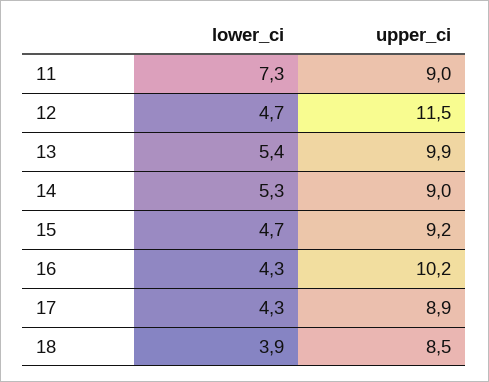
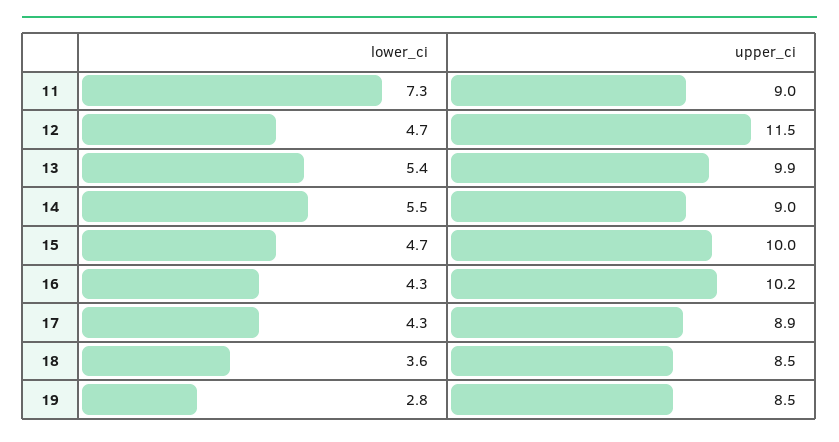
lower_ci, 14: 5.3 -> 5.5
upper_ci, 15: 9.2 -> 10
lower_ci, 18: 3.9 -> 3.6
lower_ci, 19: none -> 2.8
upper_ci, 19: none -> 8.5

